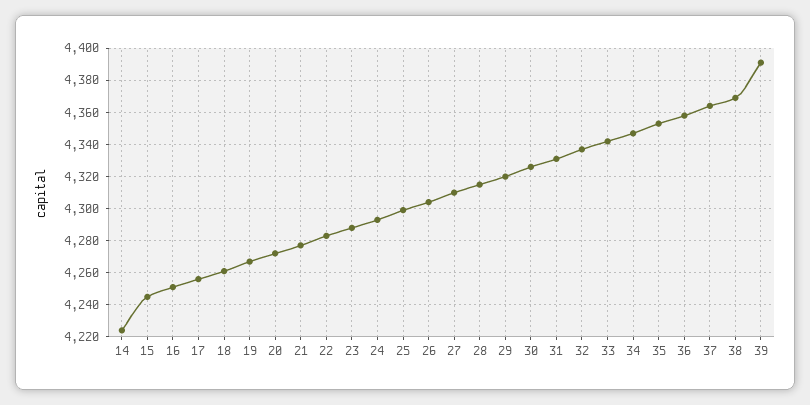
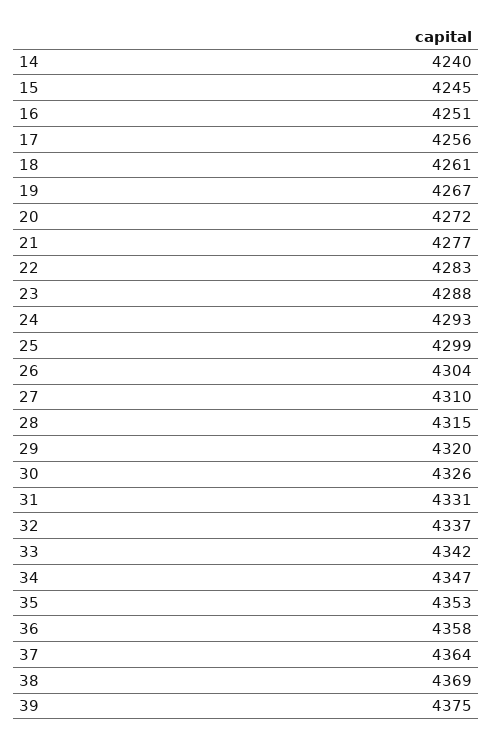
14: 4225 -> 4240
39: 4390 -> 4375

